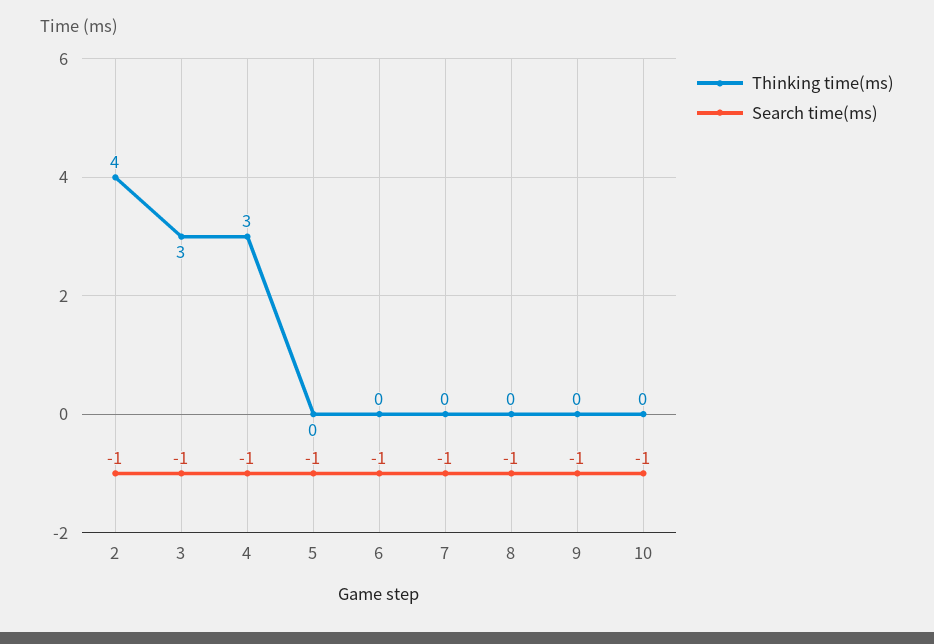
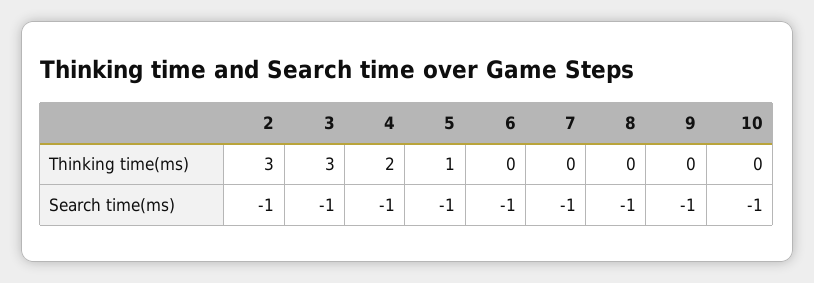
Thinking time(ms), 2: 4 -> 3
Thinking time(ms), 4: 3 -> 2
Thinking time(ms), 5: 0 -> 1

